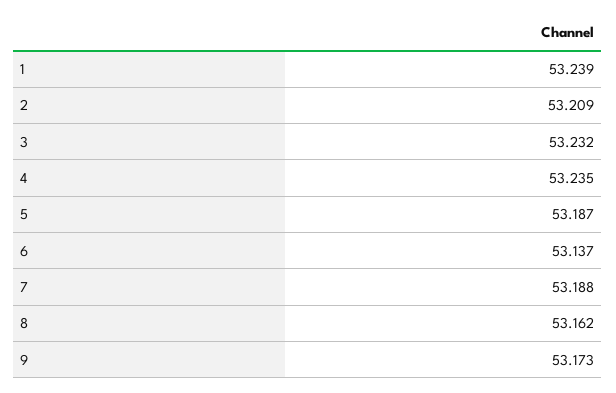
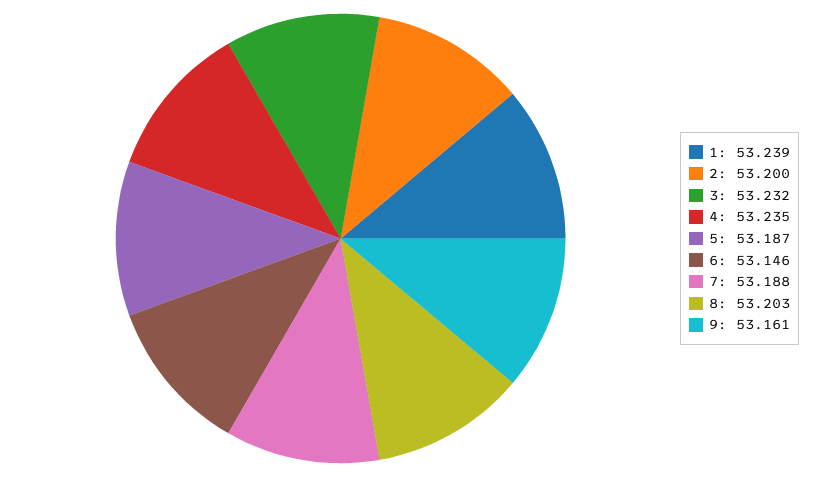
2: 53.209 -> 53.2
6: 53.137 -> 53.146
8: 53.162 -> 53.203
9: 53.173 -> 53.161

